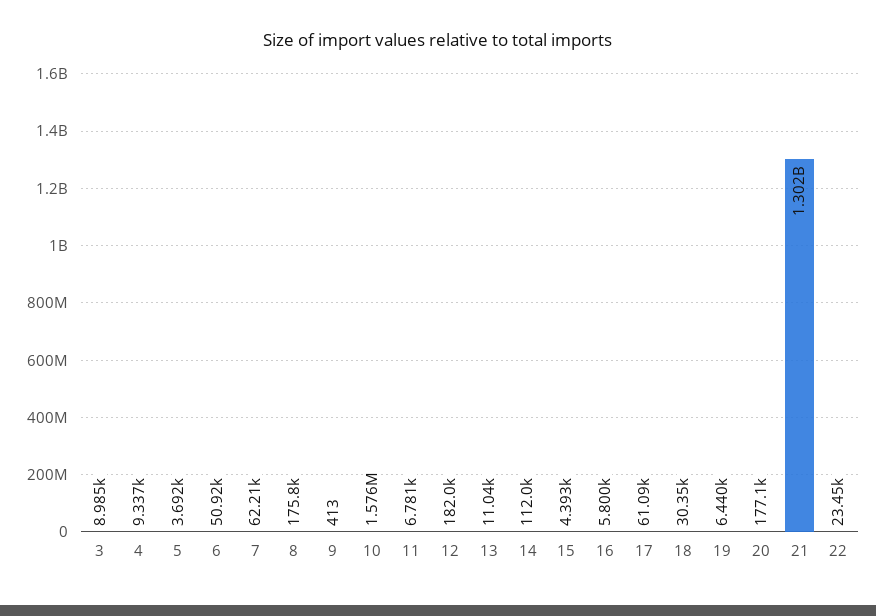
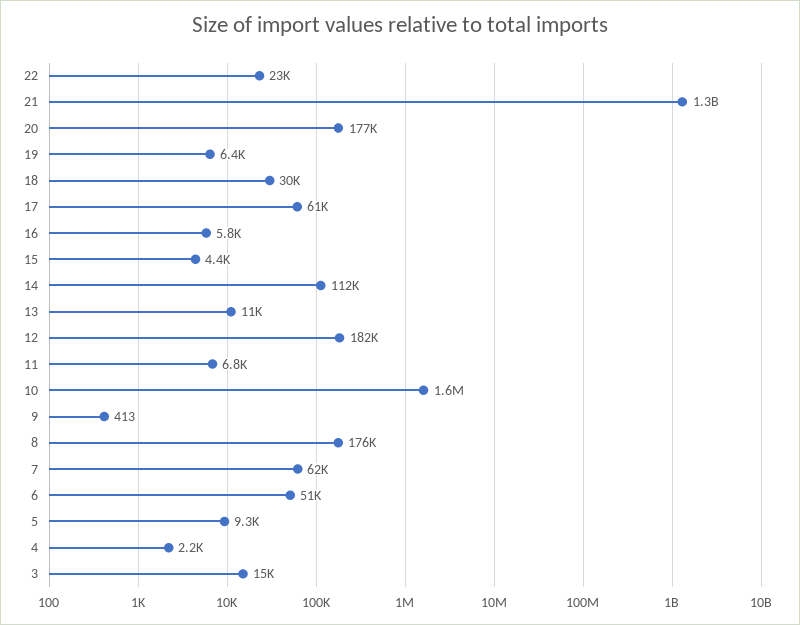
3: 8985 -> 15000
4: 9337 -> 2200
5: 3692 -> 9300

